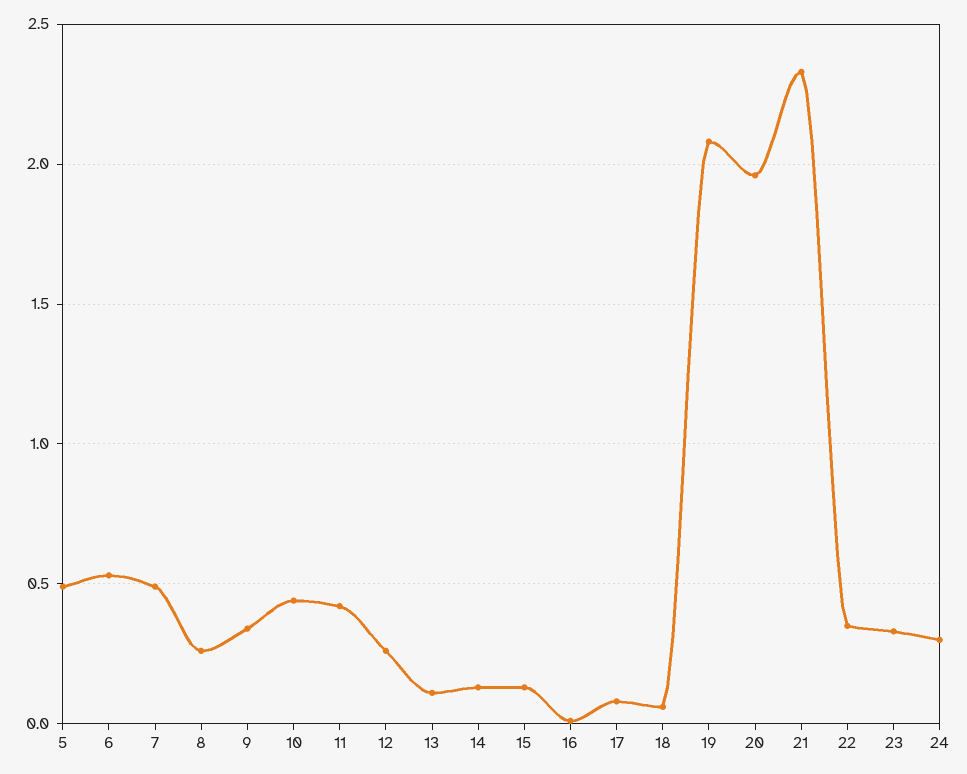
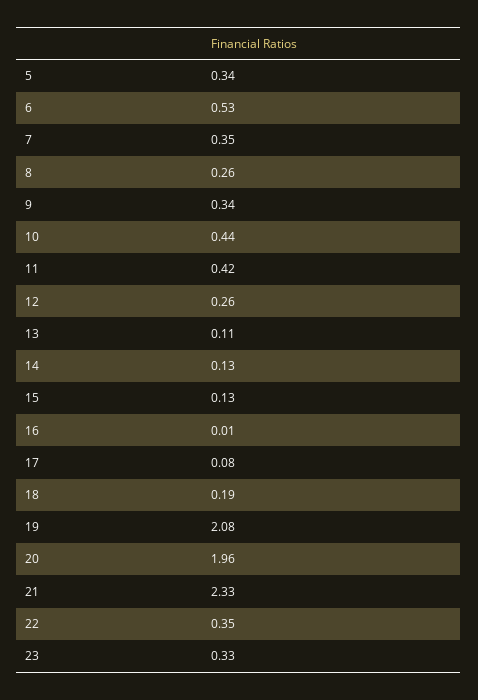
5: 0.5 -> 0.34
7: 0.5 -> 0.35
18: 0.05 -> 0.19
24: 0.3 -> none

